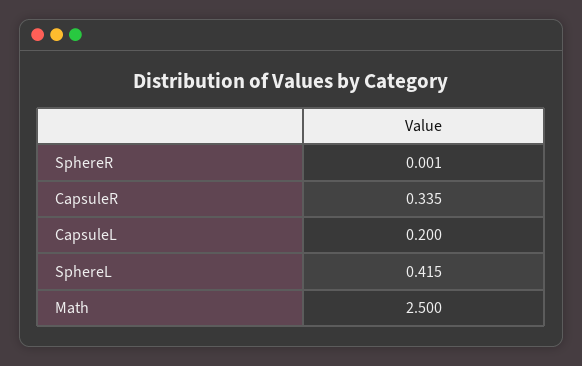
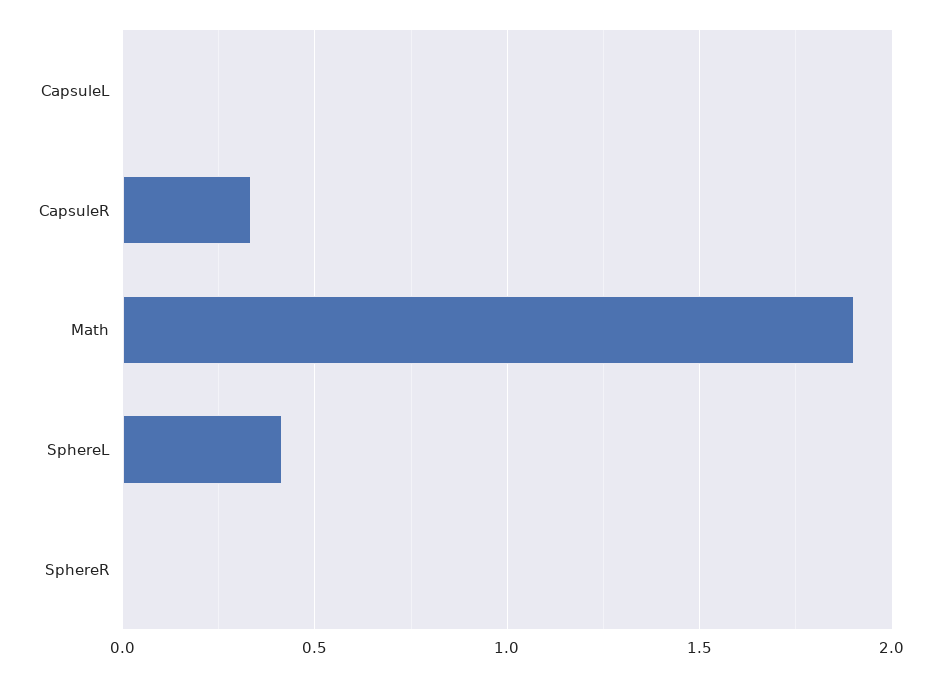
CapsuleL: 0.2 -> 0
Math: 2.5 -> 1.9

